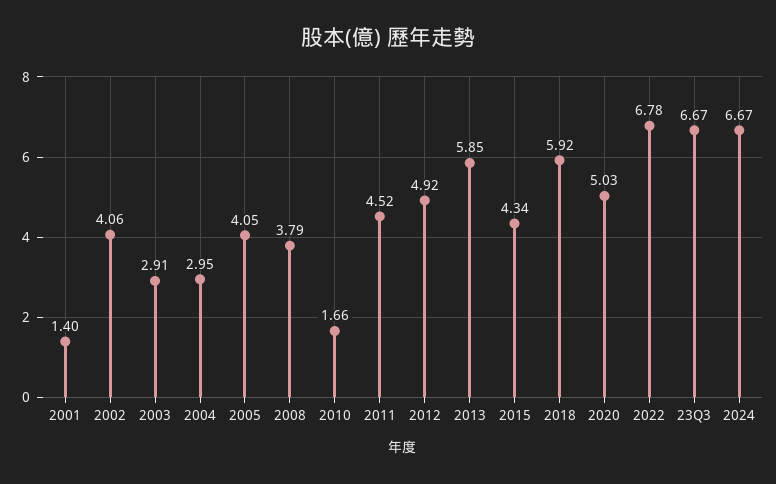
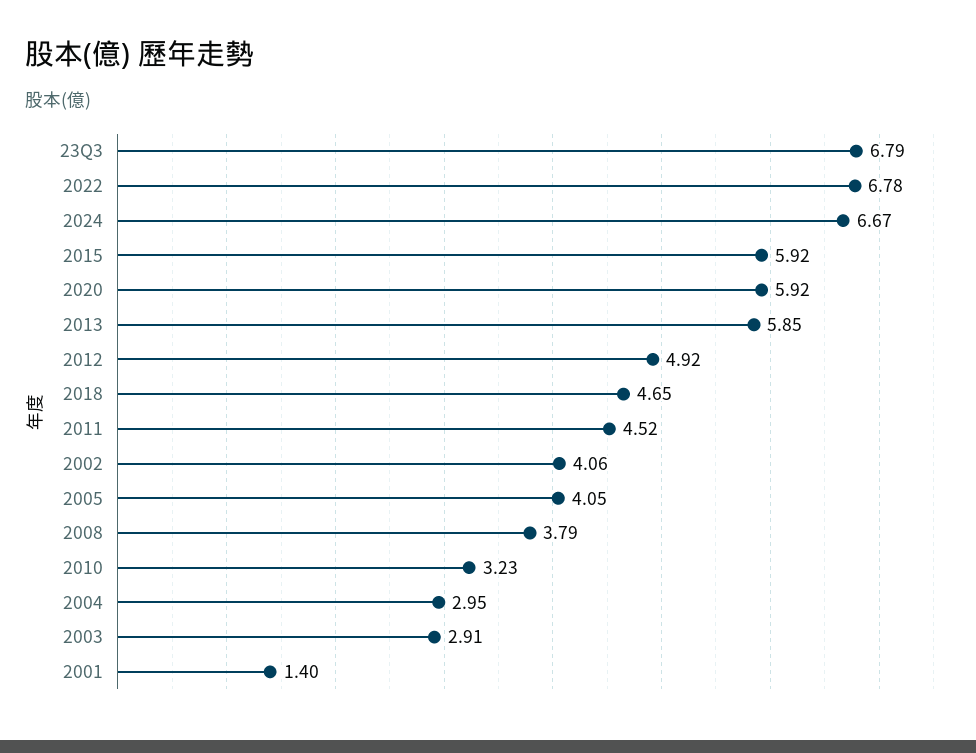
2010: 1.66 -> 3.23
2015: 4.34 -> 5.92
2018: 5.92 -> 4.65
2020: 5.03 -> 5.92
23Q3: 6.67 -> 6.79

